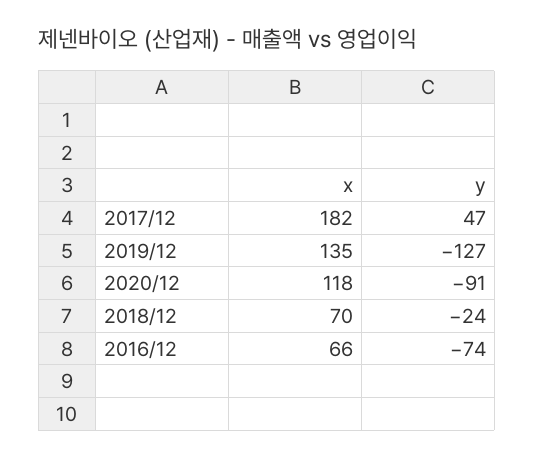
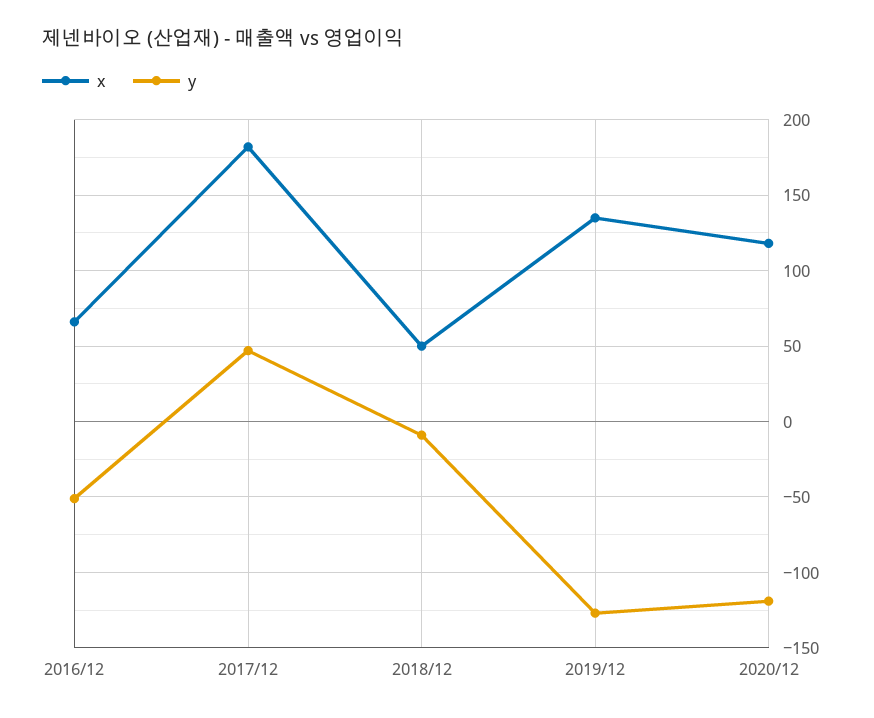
y, 2020/12: -91 -> -120
x, 2018/12: 70 -> 50
y, 2018/12: -24 -> -10
y, 2016/12: -74 -> -50

